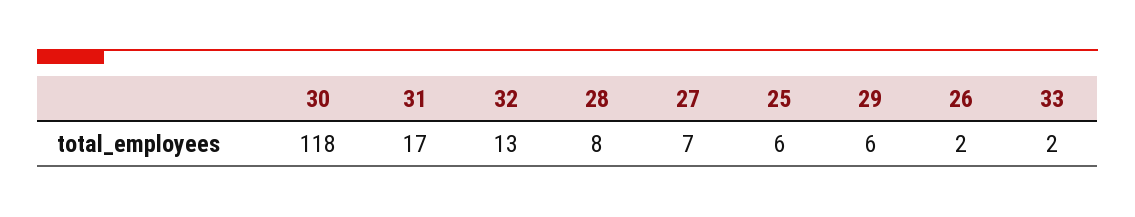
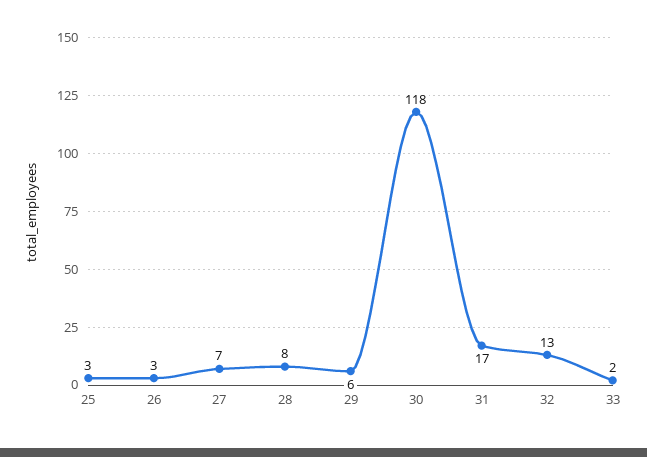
25: 6 -> 3
26: 2 -> 3

